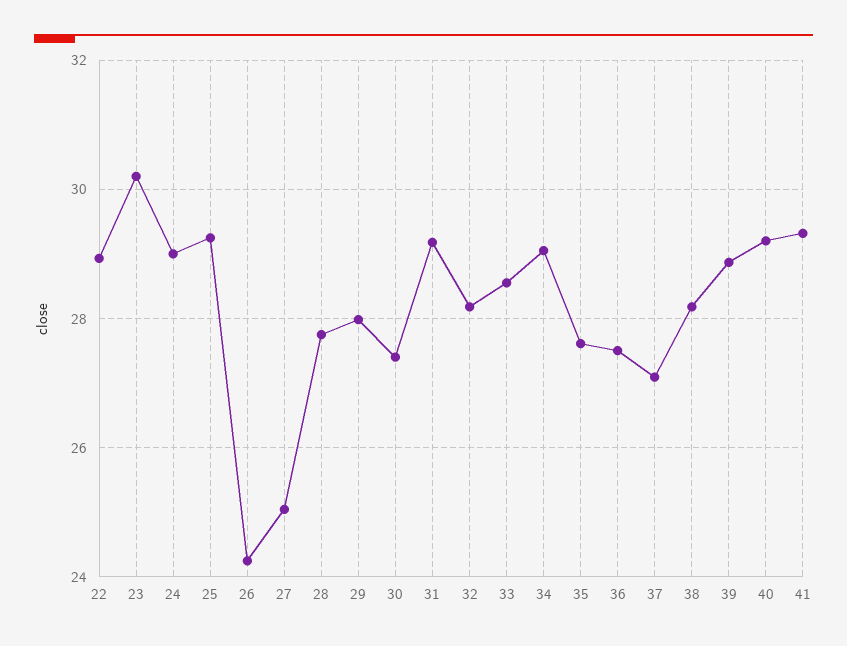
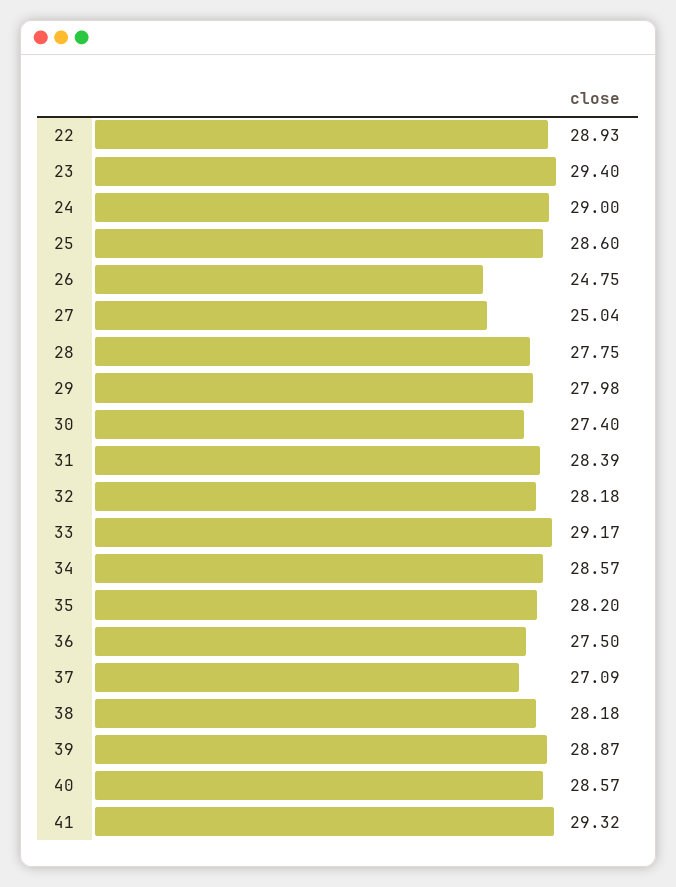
23: 30.2 -> 29.4
25: 29.2 -> 28.6
26: 24.2 -> 24.75
31: 29.2 -> 28.39
33: 28.6 -> 29.17
34: 29 -> 28.57
35: 27.6 -> 28.2
40: 29.2 -> 28.57

